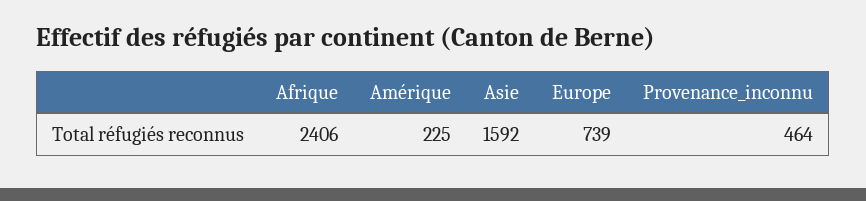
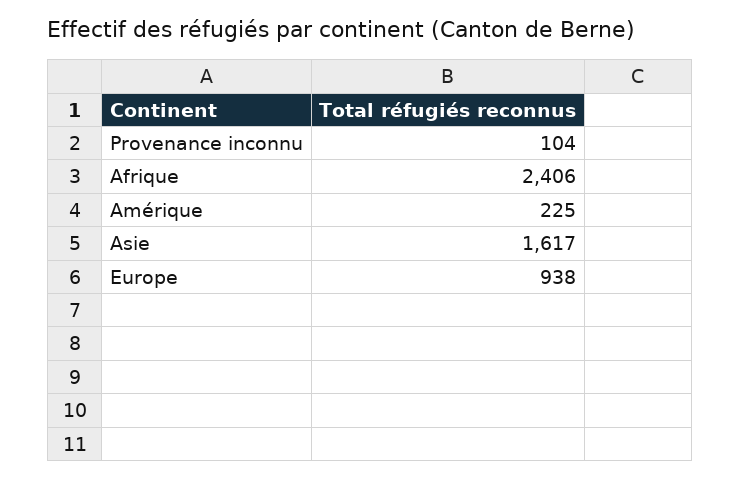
Asie: 1592 -> 1617
Europe: 739 -> 938
Provenance_inconnu: 464 -> 104

